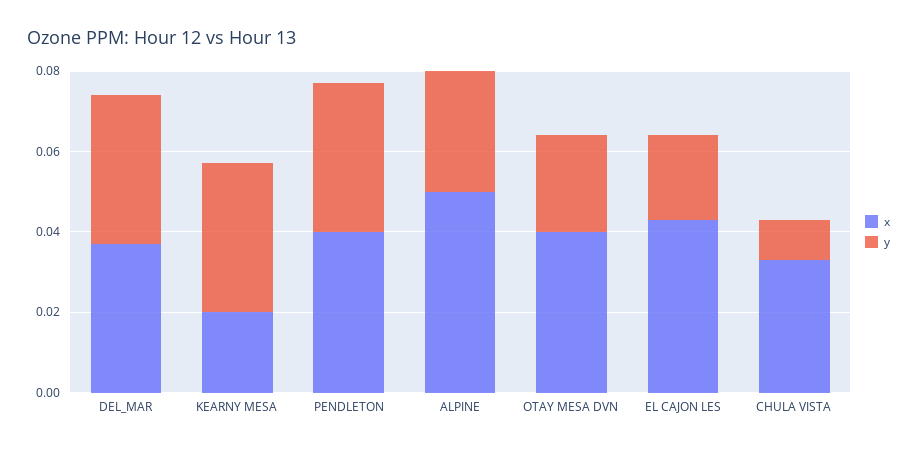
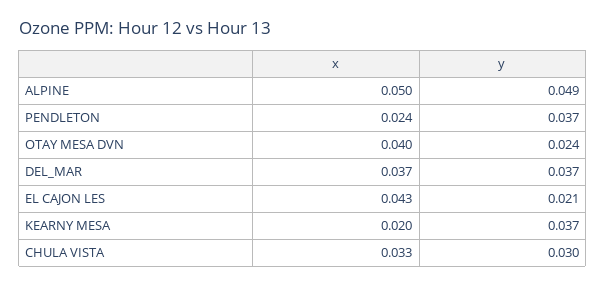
x, PENDLETON: 0.04 -> 0.024
y, ALPINE: 0.03 -> 0.049
y, CHULA VISTA: 0.01 -> 0.03

